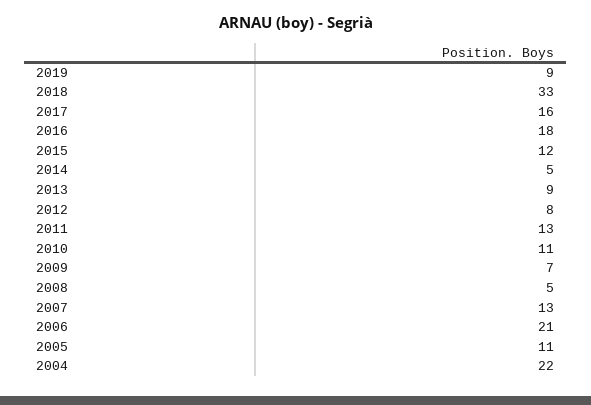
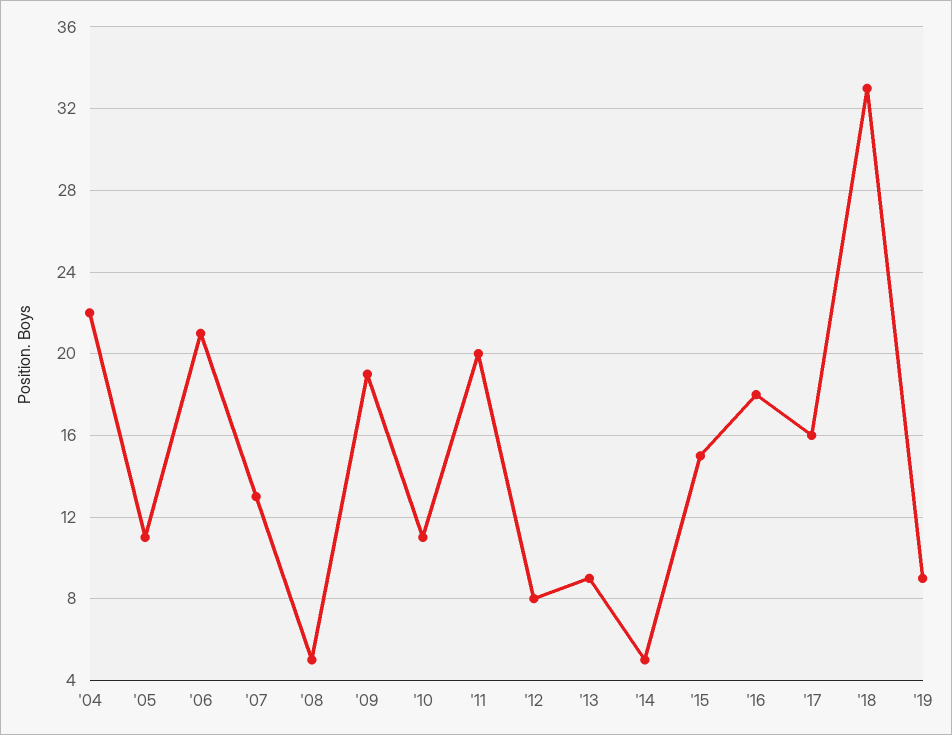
2015: 12 -> 15
2011: 13 -> 20
2009: 7 -> 19

